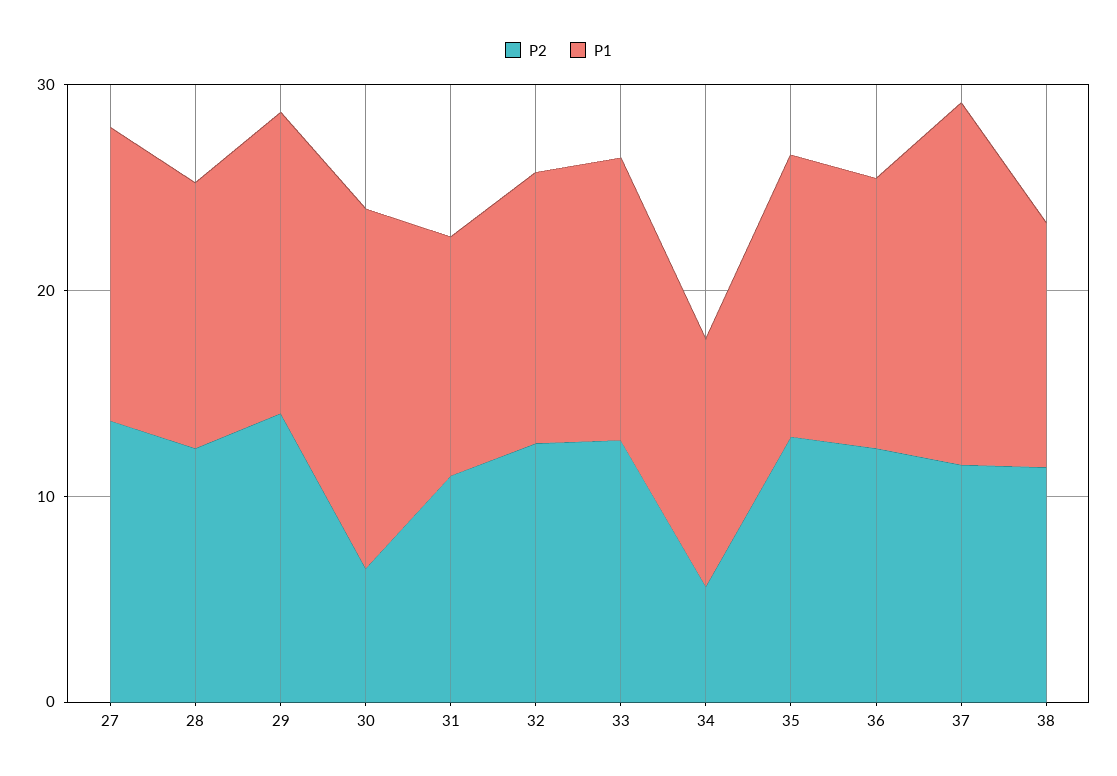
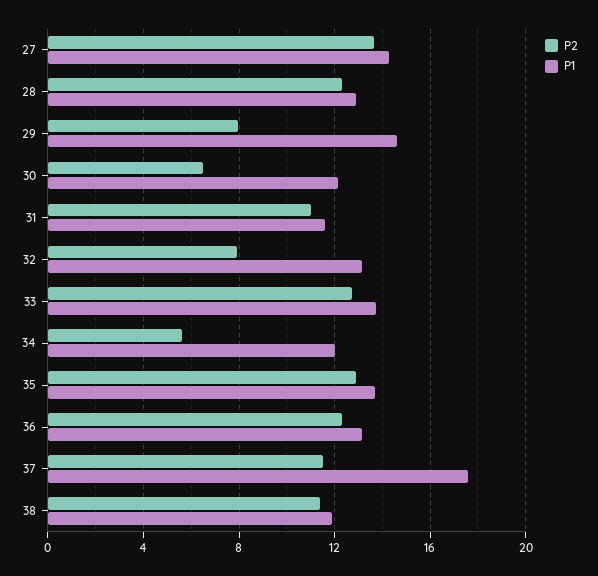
P2, 29: 14 -> 8
P1, 30: 18 -> 12
P2, 32: 12 -> 8

